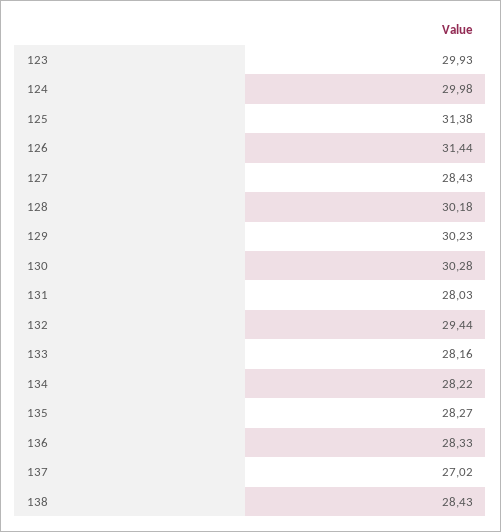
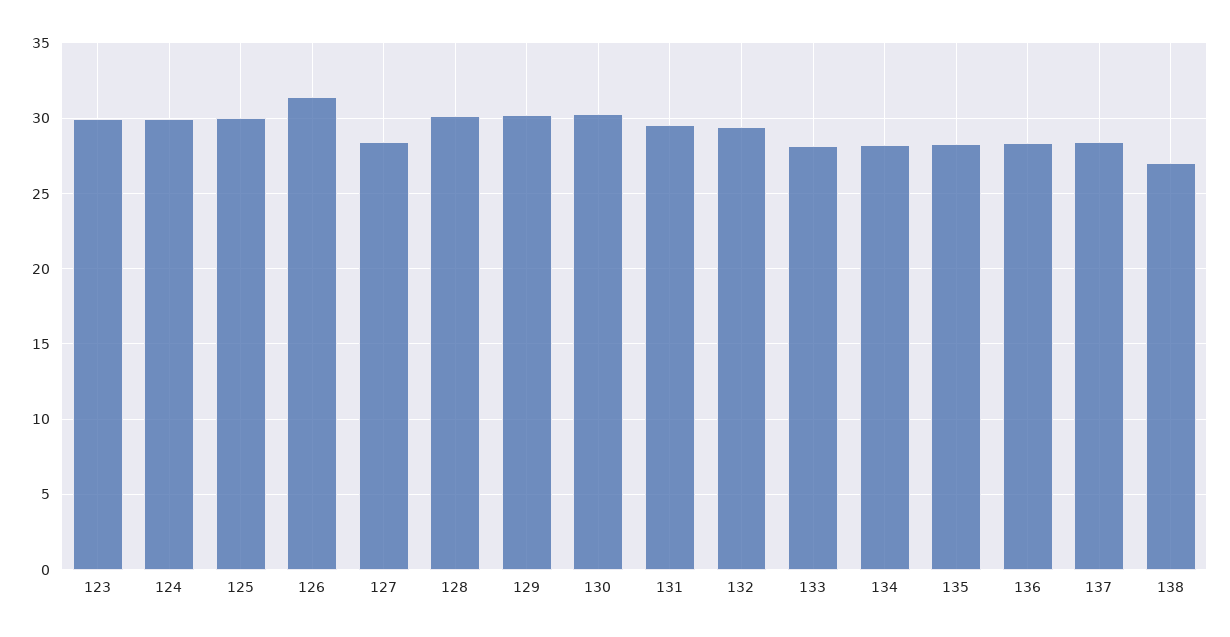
125: 31.38 -> 30
131: 28.03 -> 29.5
137: 27.02 -> 28.5
138: 28.43 -> 27

